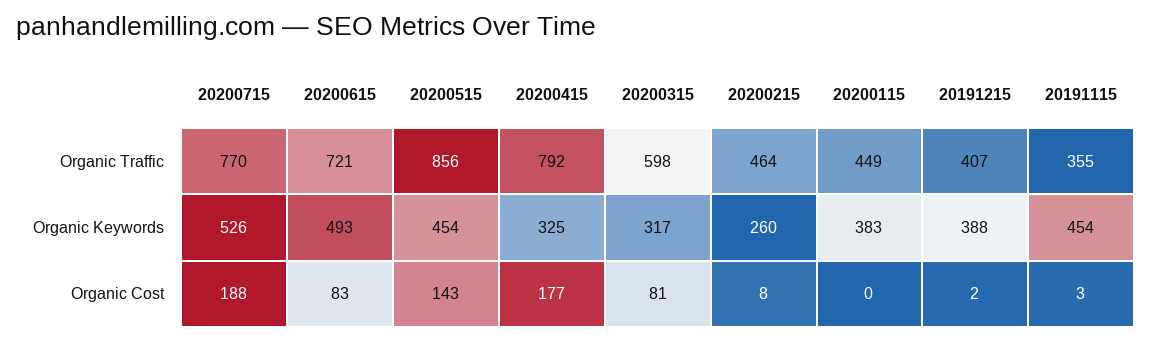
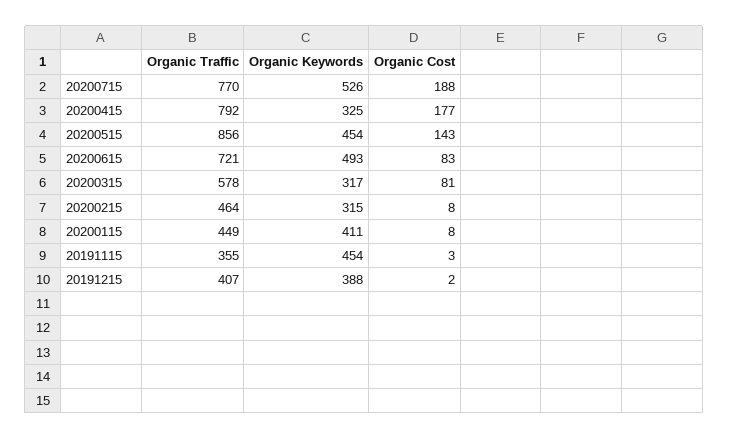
20200315, Organic Traffic: 598 -> 578
20200215, Organic Keywords: 260 -> 315
20200115, Organic Keywords: 383 -> 411
20200115, Organic Cost: 0 -> 8

